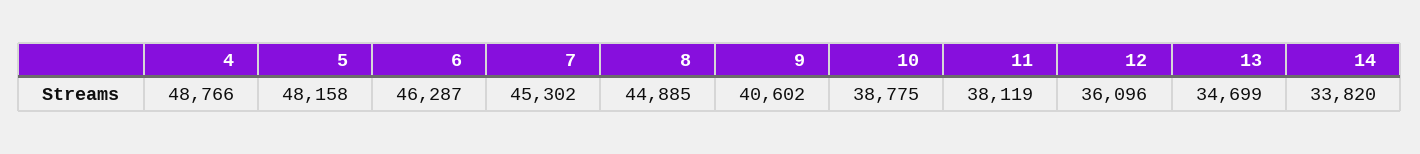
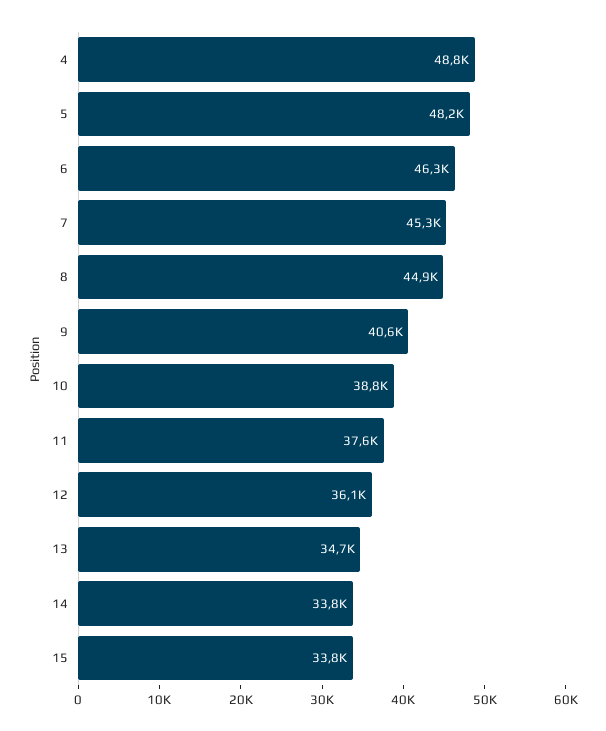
11: 38119 -> 37600
15: none -> 33800

